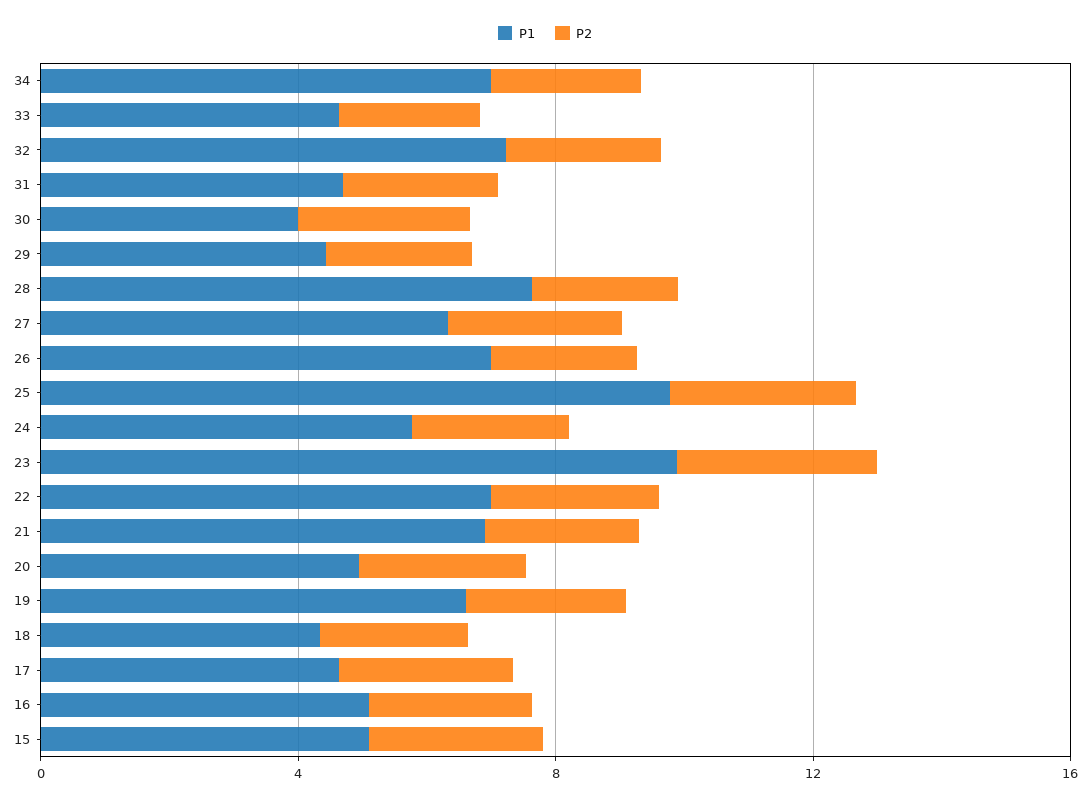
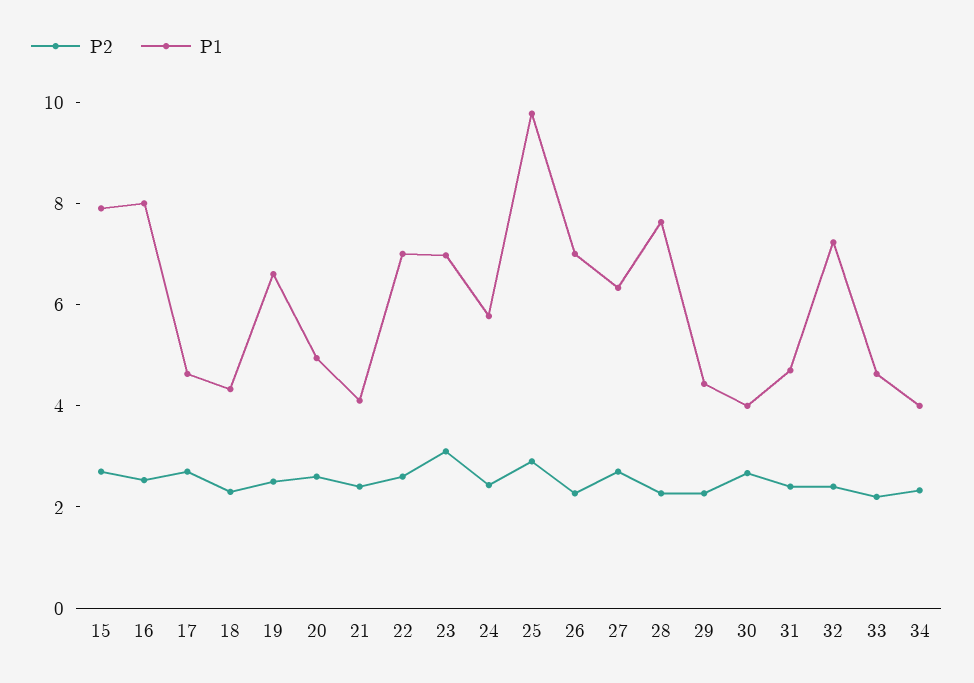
P1, 34: 7 -> 4
P1, 23: 10 -> 7
P1, 21: 7 -> 4
P1, 16: 5 -> 8
P1, 15: 5 -> 8

